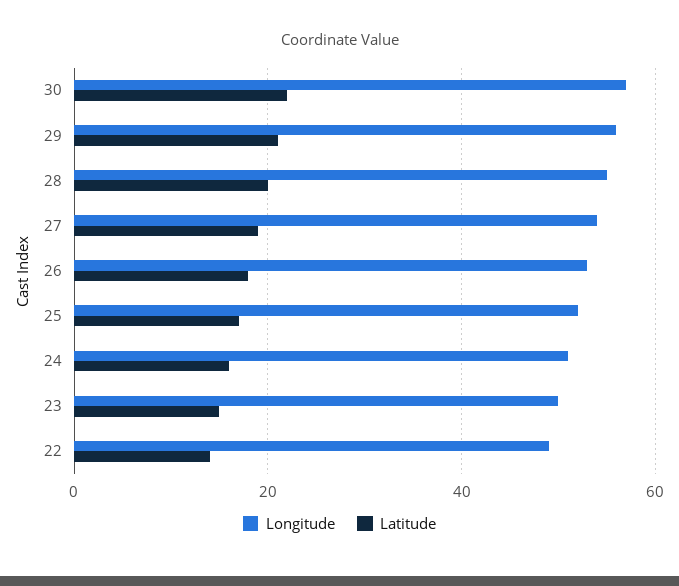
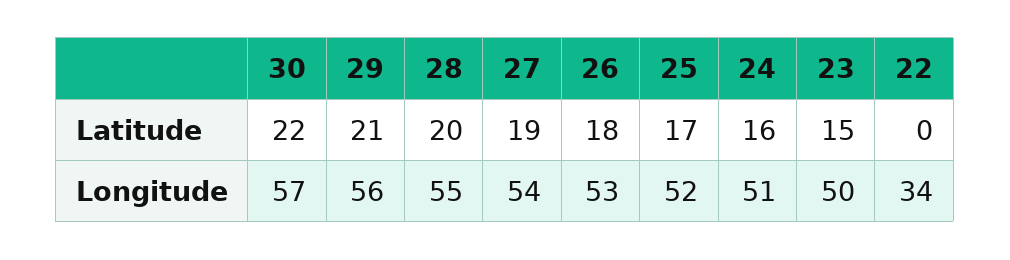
Longitude, 22: 50 -> 34
Latitude, 22: 15 -> 0

